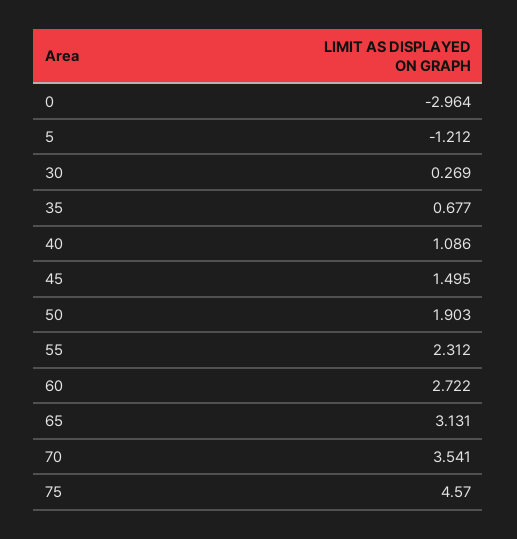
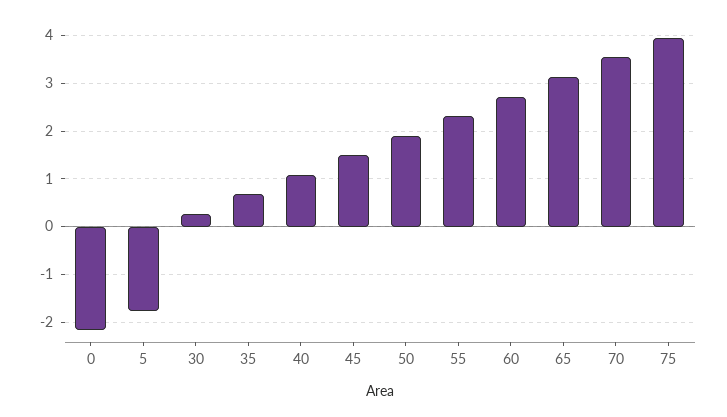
0: -2.964 -> -2.2
5: -1.212 -> -1.8
75: 4.57 -> 4

